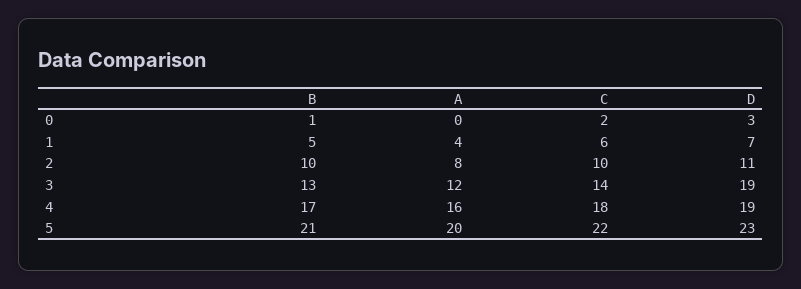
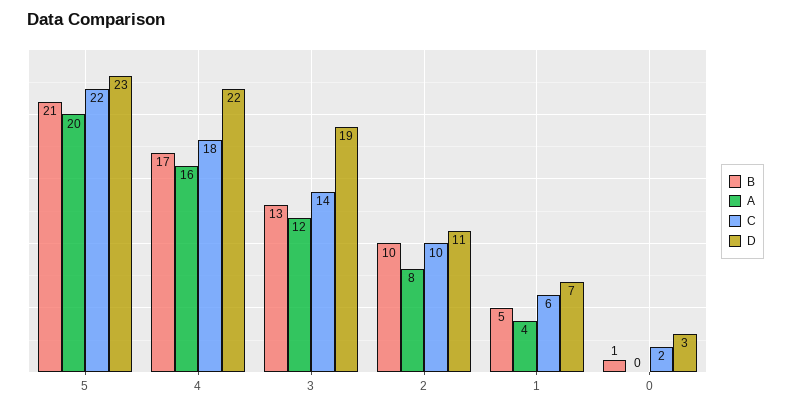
D, 4: 19 -> 22

